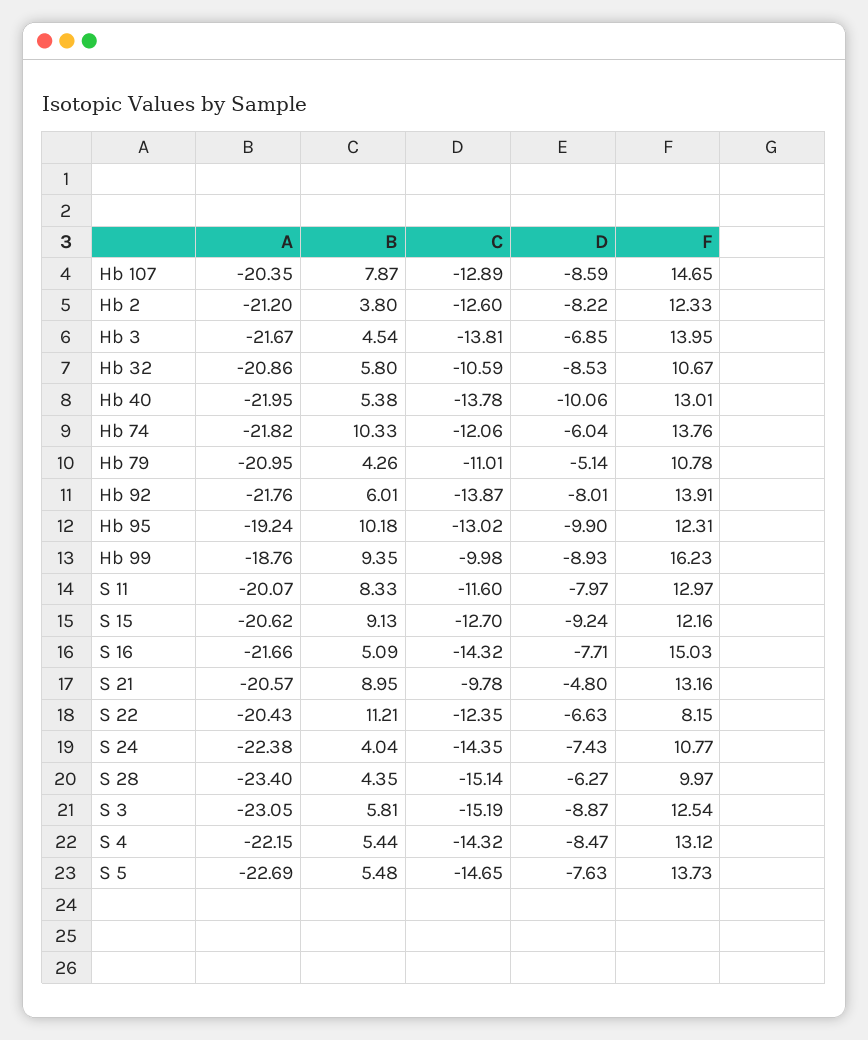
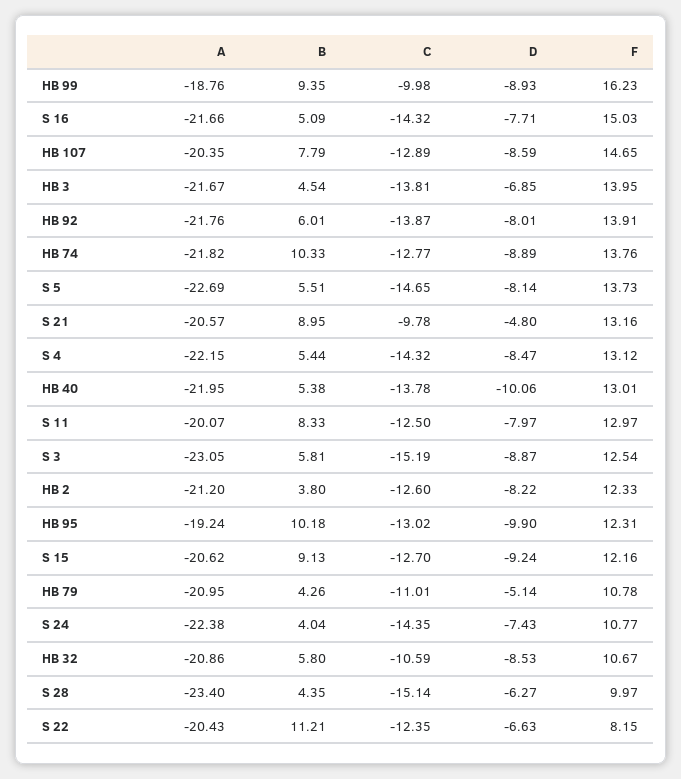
B, Hb 107: 7.87 -> 7.79
C, Hb 74: -12.06 -> -12.77
D, Hb 74: -6.04 -> -8.89
C, S 11: -11.6 -> -12.5
B, S 5: 5.48 -> 5.51
D, S 5: -7.63 -> -8.14

